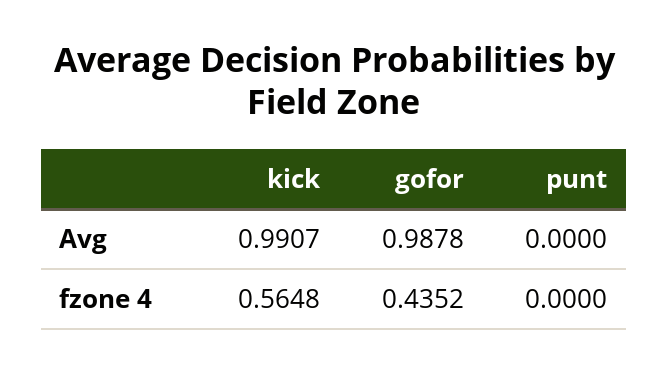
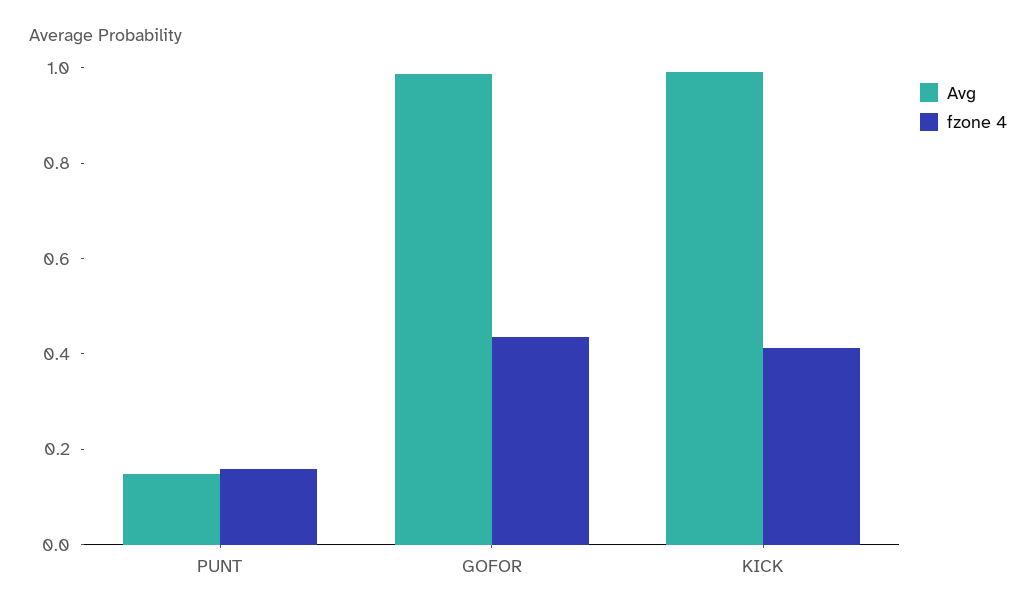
Avg, punt: 0 -> 0.15
fzone 4, kick: 0.5648 -> 0.4
fzone 4, punt: 0 -> 0.15

